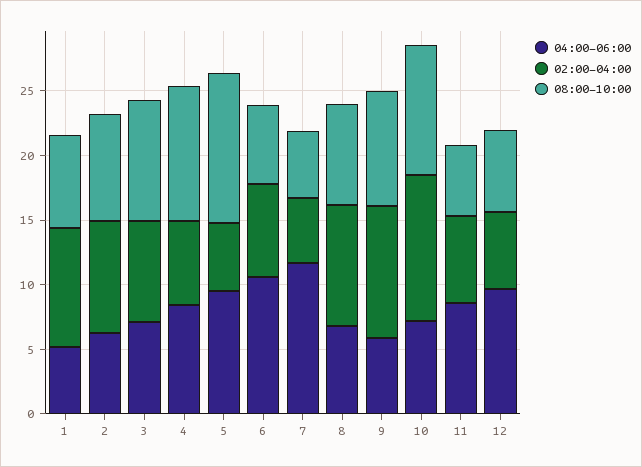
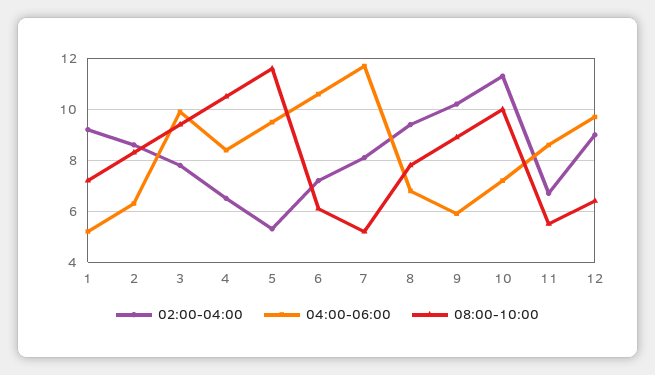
04:00-06:00, 3: 7 -> 10
02:00-04:00, 7: 5 -> 8
02:00-04:00, 12: 6 -> 9

